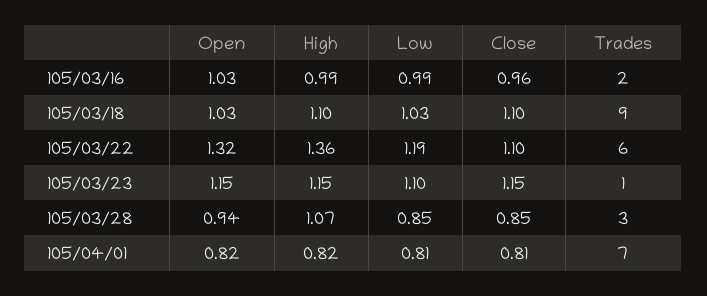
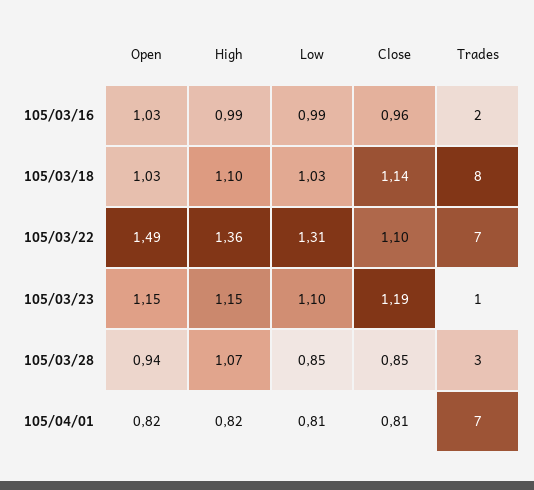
Close, 105/03/18: 1.1 -> 1.14
Trades, 105/03/18: 9 -> 8
Open, 105/03/22: 1.32 -> 1.49
Low, 105/03/22: 1.19 -> 1.31
Trades, 105/03/22: 6 -> 7
Close, 105/03/23: 1.15 -> 1.19

